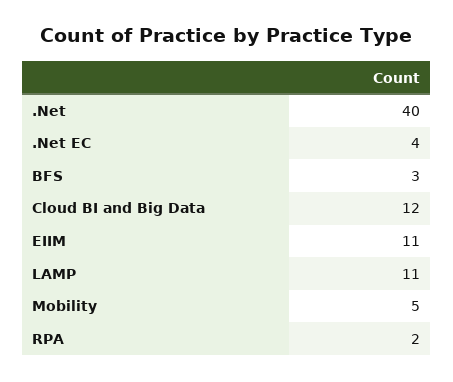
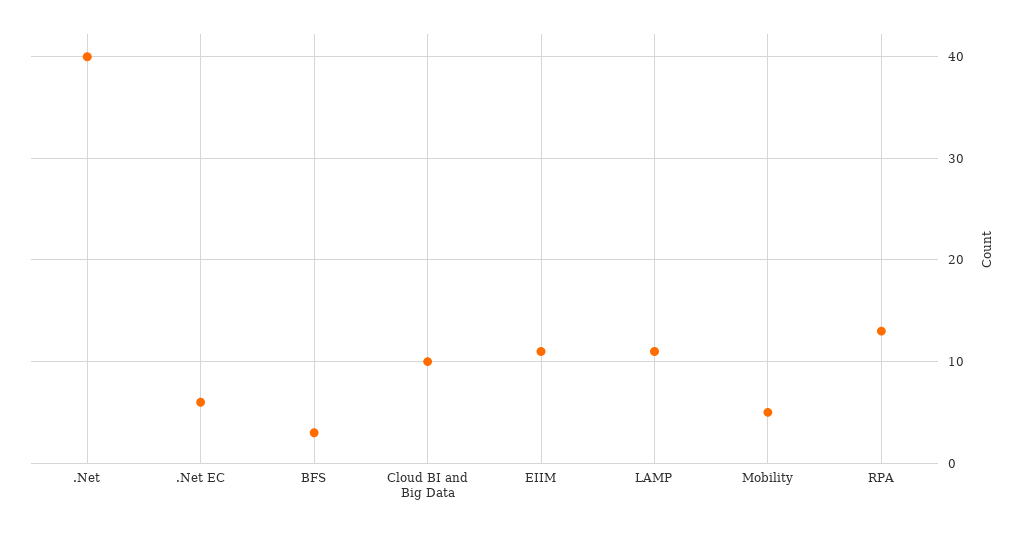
.Net EC: 4 -> 6
Cloud BI and Big Data: 12 -> 10
RPA: 2 -> 13

